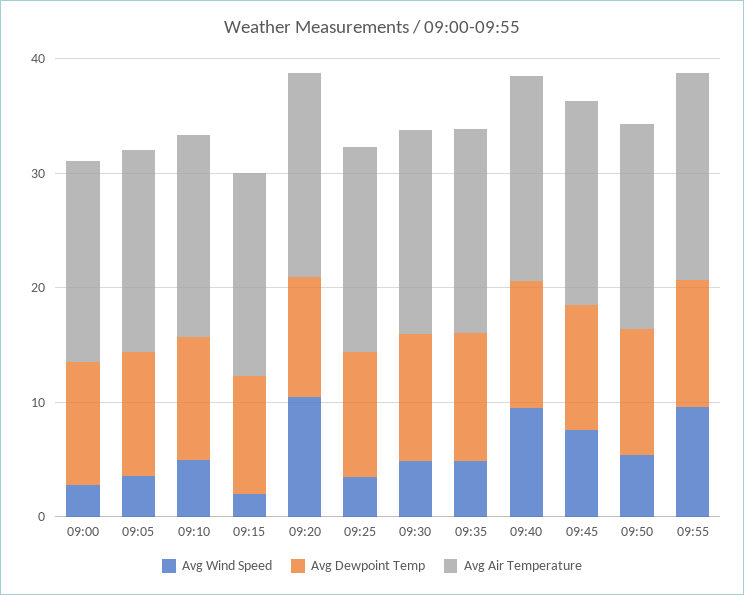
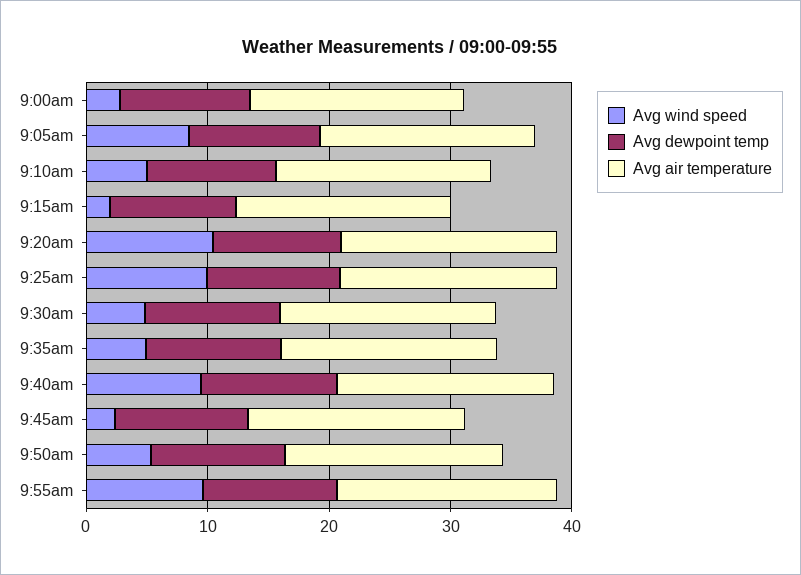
Avg Wind Speed, 09:05: 4 -> 8
Avg Wind Speed, 09:25: 4 -> 10
Avg Wind Speed, 09:45: 8 -> 2

